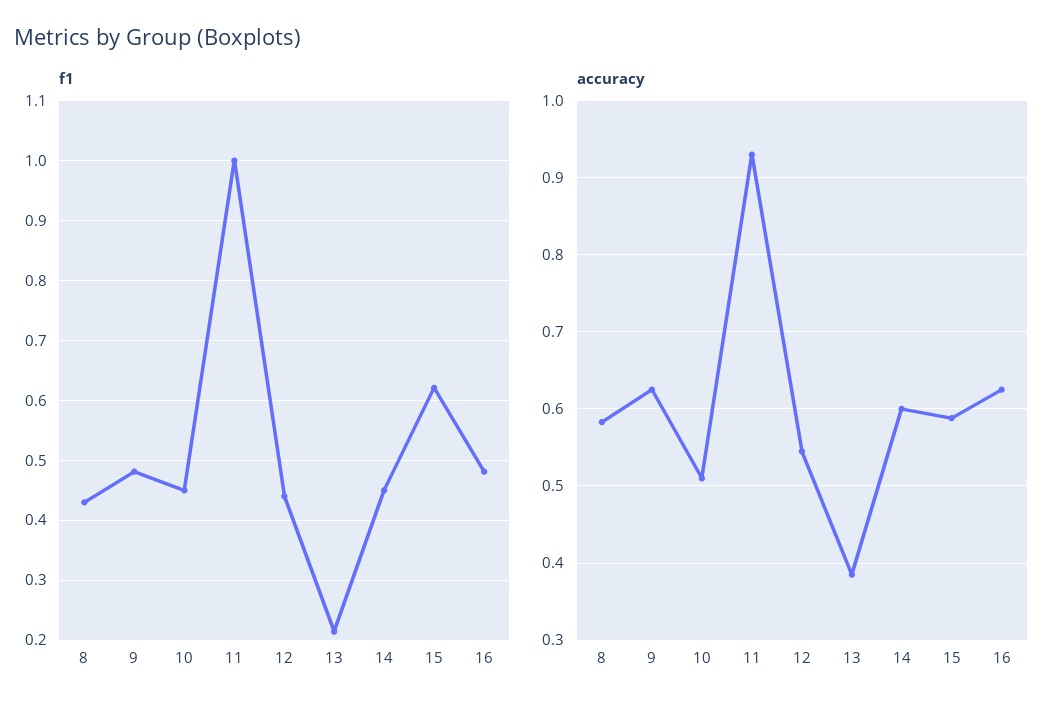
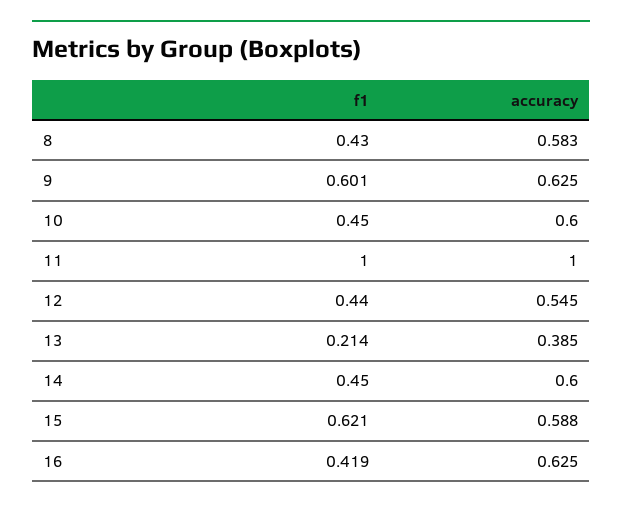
f1, 9: 0.48 -> 0.601
f1, 16: 0.48 -> 0.419
accuracy, 10: 0.51 -> 0.6
accuracy, 11: 0.93 -> 1

